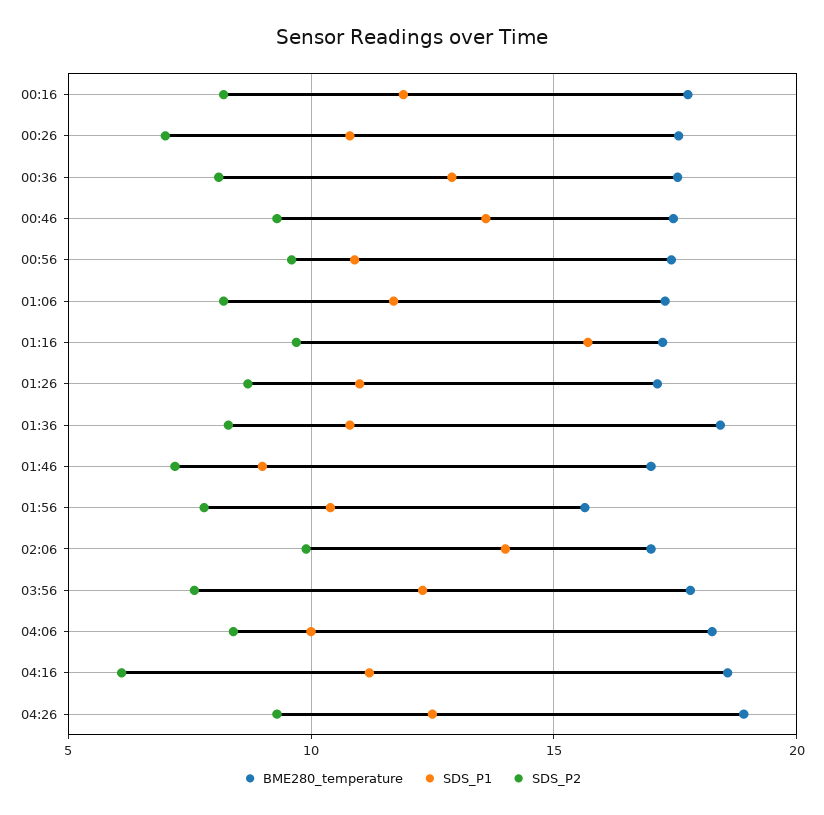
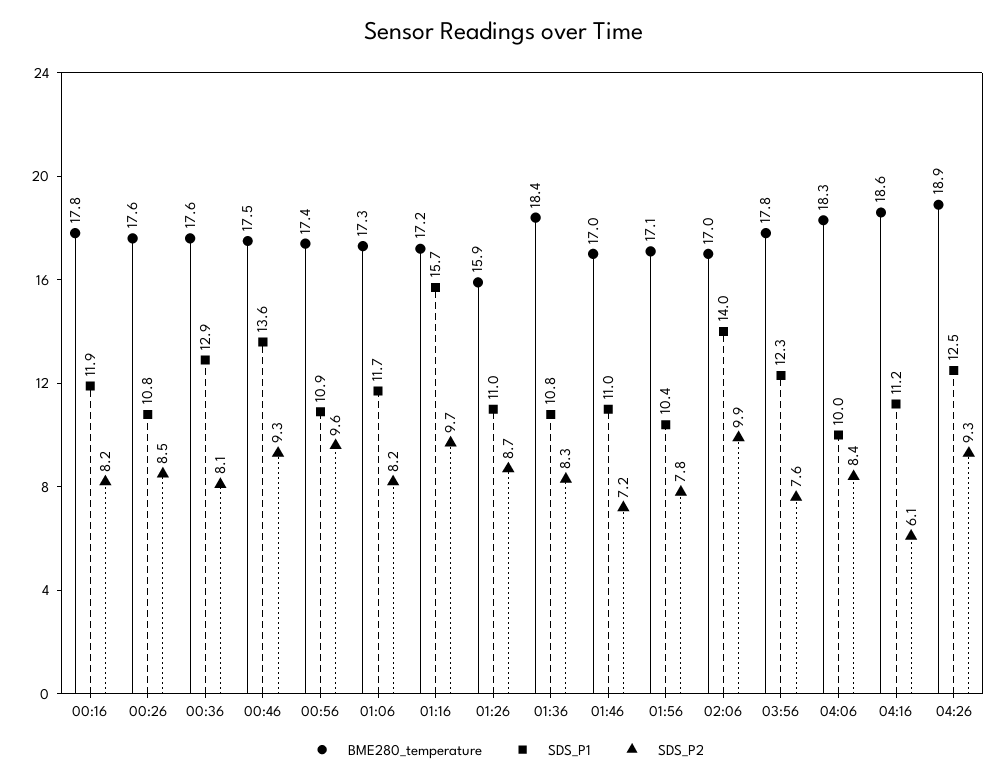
SDS_P2, 00:26: 7 -> 8.5
BME280_temperature, 01:26: 17 -> 15.9
SDS_P1, 01:46: 9 -> 11
BME280_temperature, 01:56: 15.5 -> 17.1

